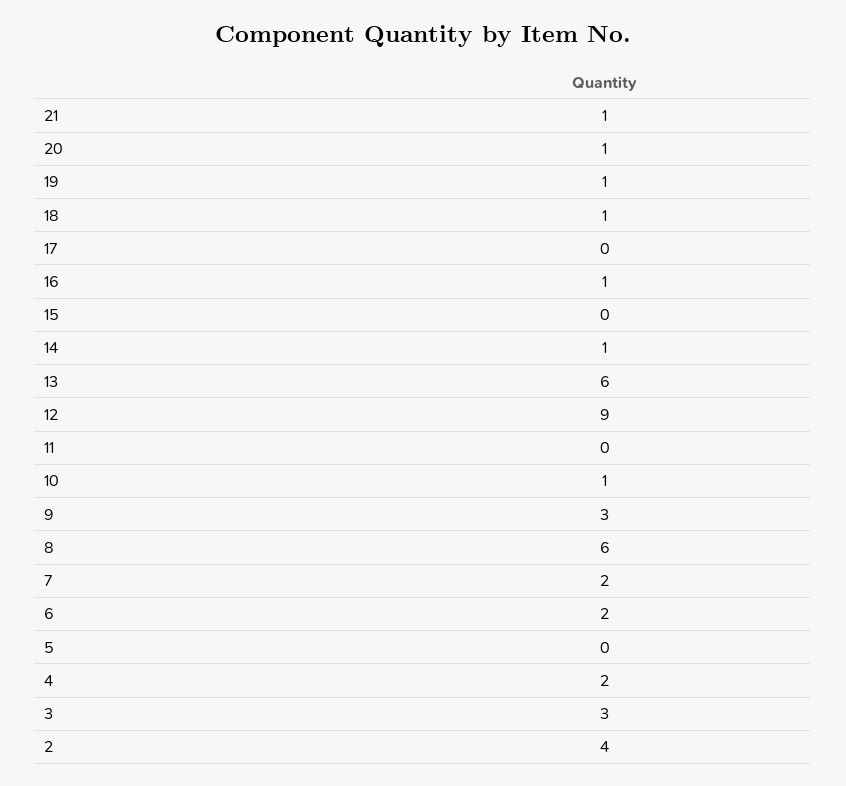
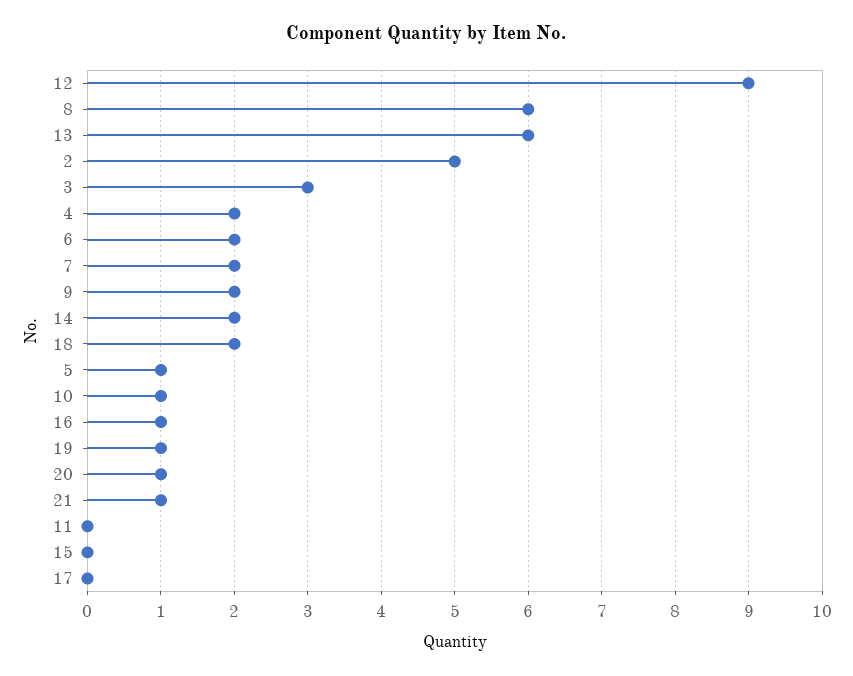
18: 1 -> 2
14: 1 -> 2
9: 3 -> 2
5: 0 -> 1
2: 4 -> 5

